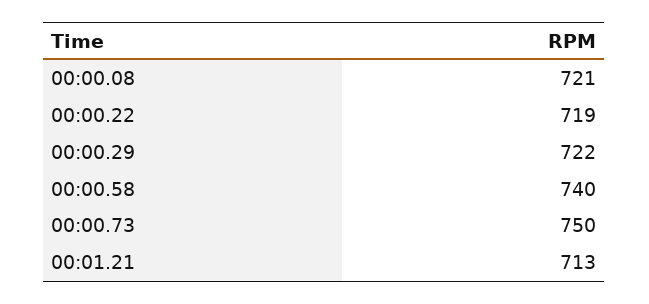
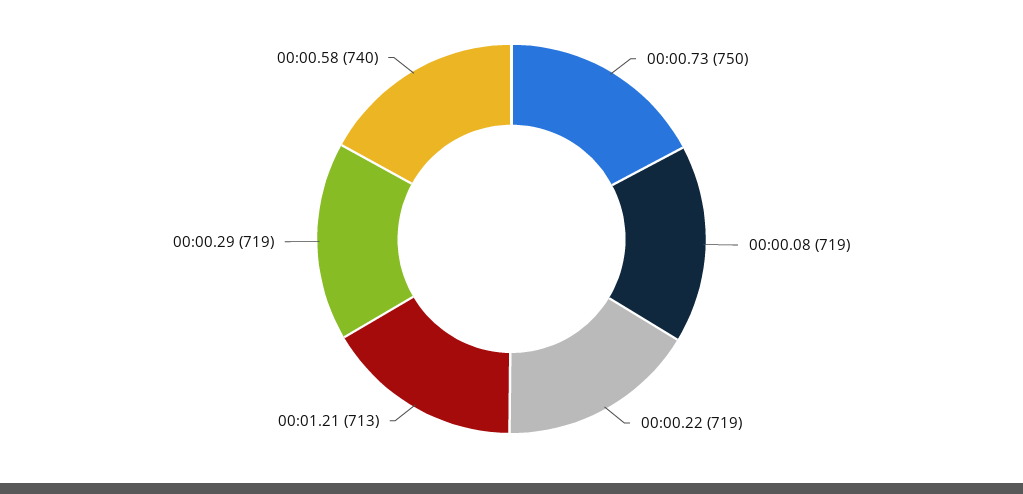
00:00.08: 721 -> 719
00:00.29: 722 -> 719

